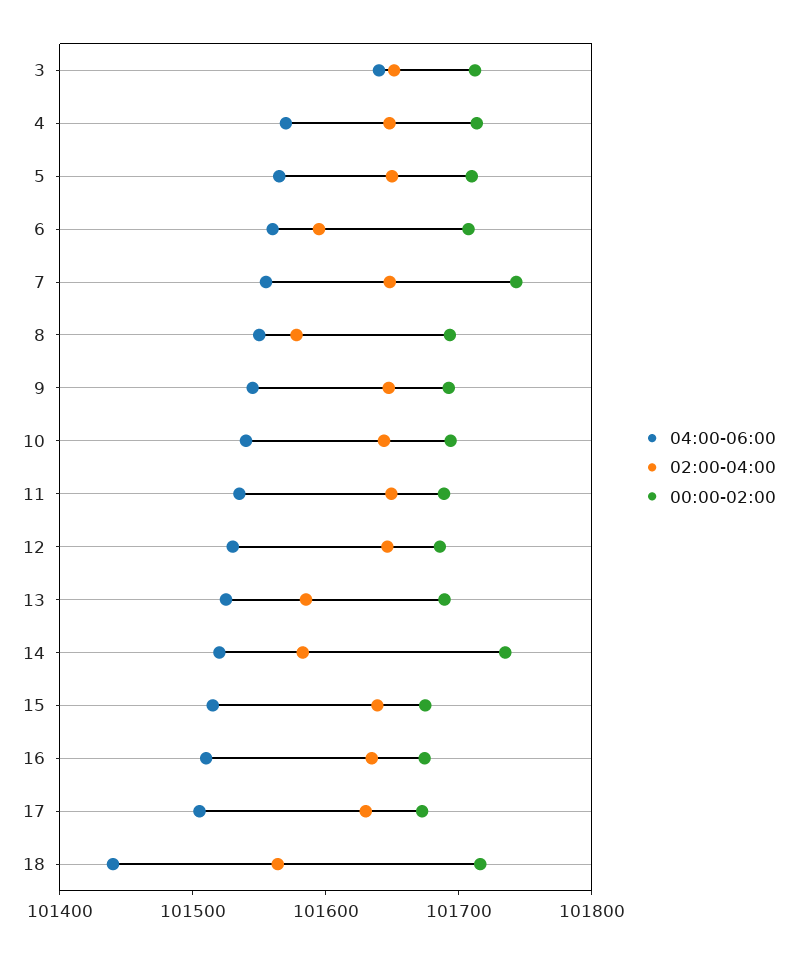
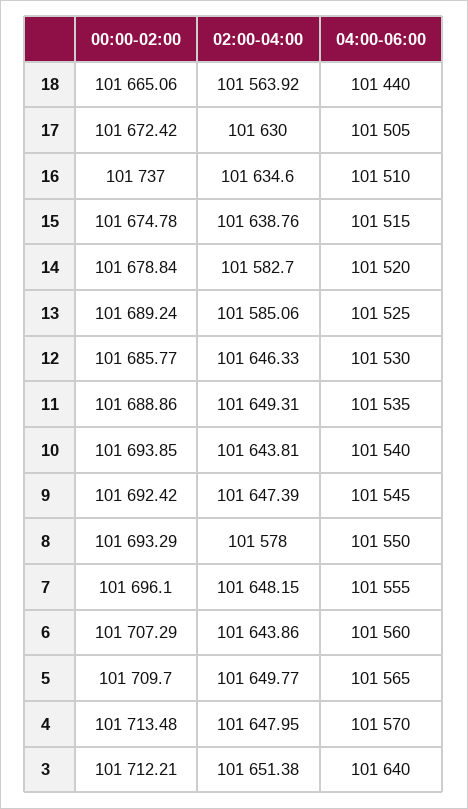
02:00-04:00, 6: 101600 -> 101643.86
00:00-02:00, 7: 101740 -> 101696.1
00:00-02:00, 14: 101740 -> 101678.84
00:00-02:00, 16: 101680 -> 101737
00:00-02:00, 18: 101720 -> 101665.06

